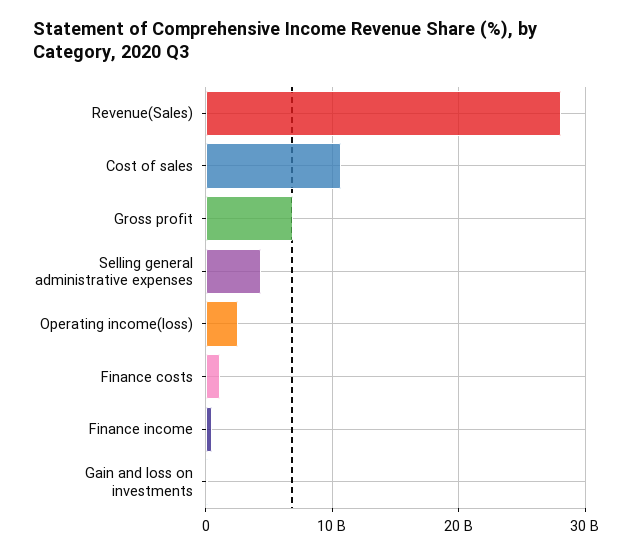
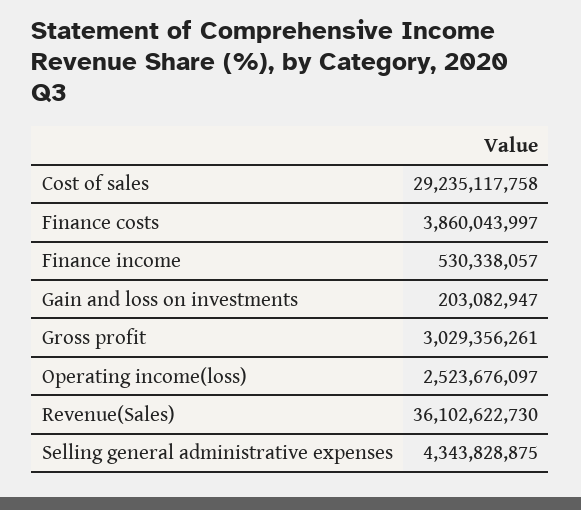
Revenue(Sales): 28000000000 -> 36102622730
Cost of sales: 11000000000 -> 29235117758
Gross profit: 7000000000 -> 3029356261
Finance costs: 1000000000 -> 3860043997

